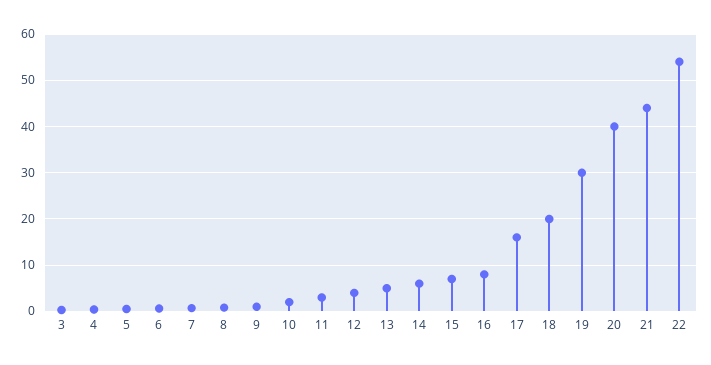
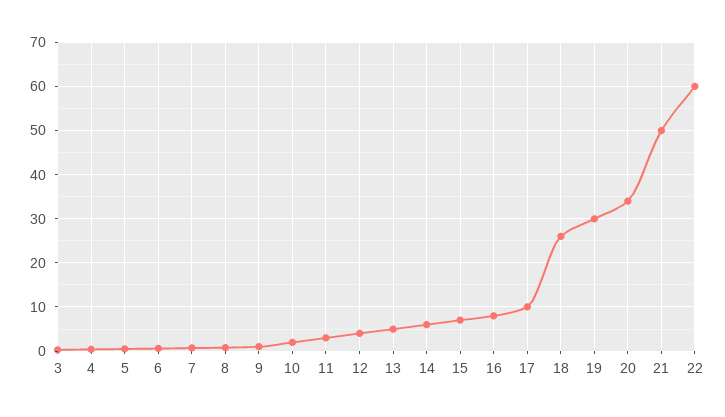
17: 16 -> 10
18: 20 -> 26
20: 40 -> 34
21: 44 -> 50
22: 54 -> 60

